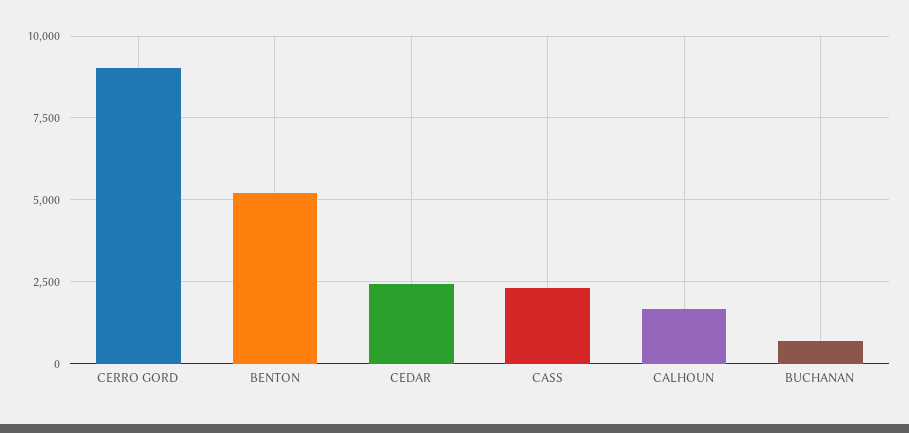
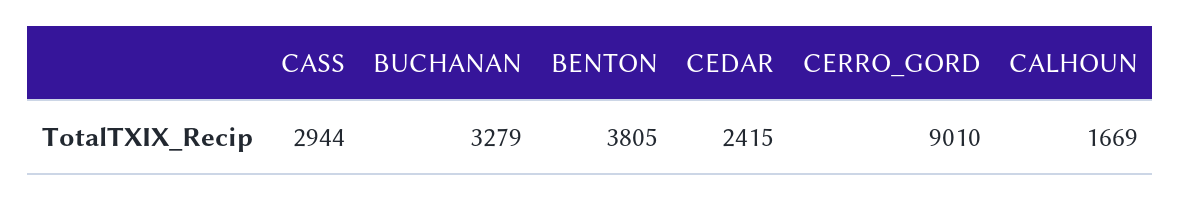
BENTON: 5250 -> 3805
CASS: 2250 -> 2944
BUCHANAN: 750 -> 3279

